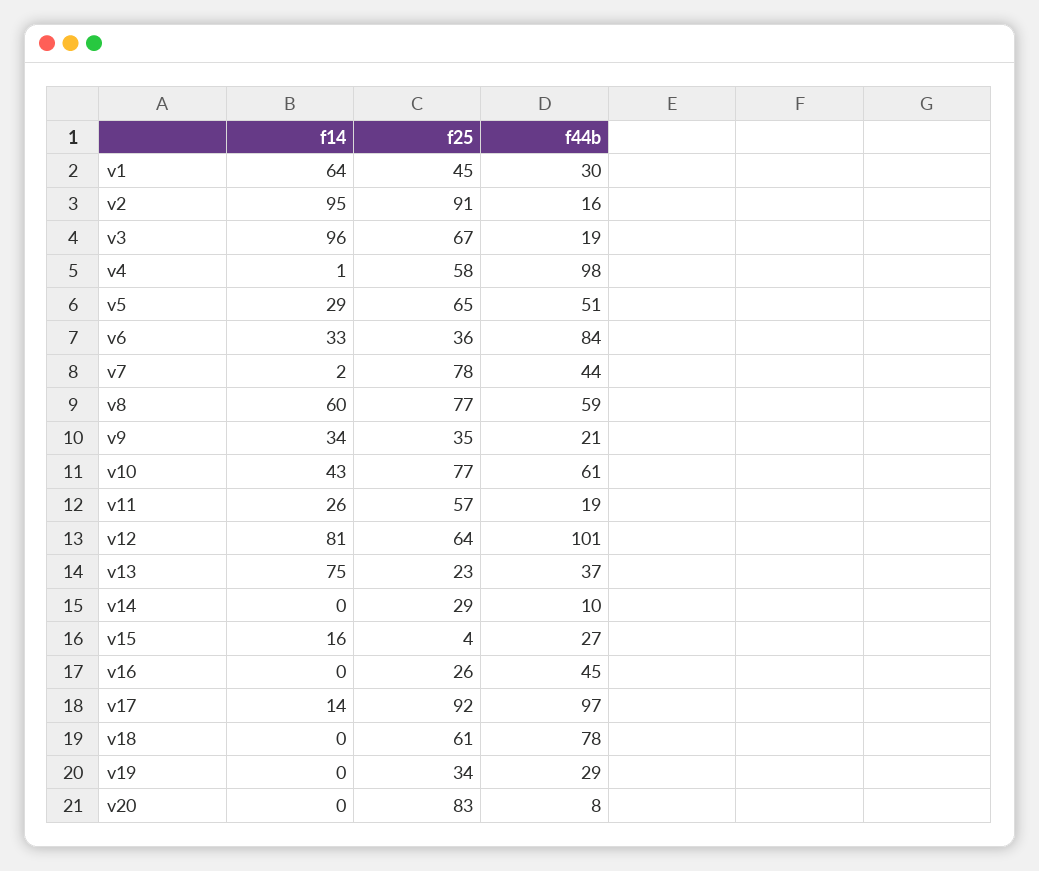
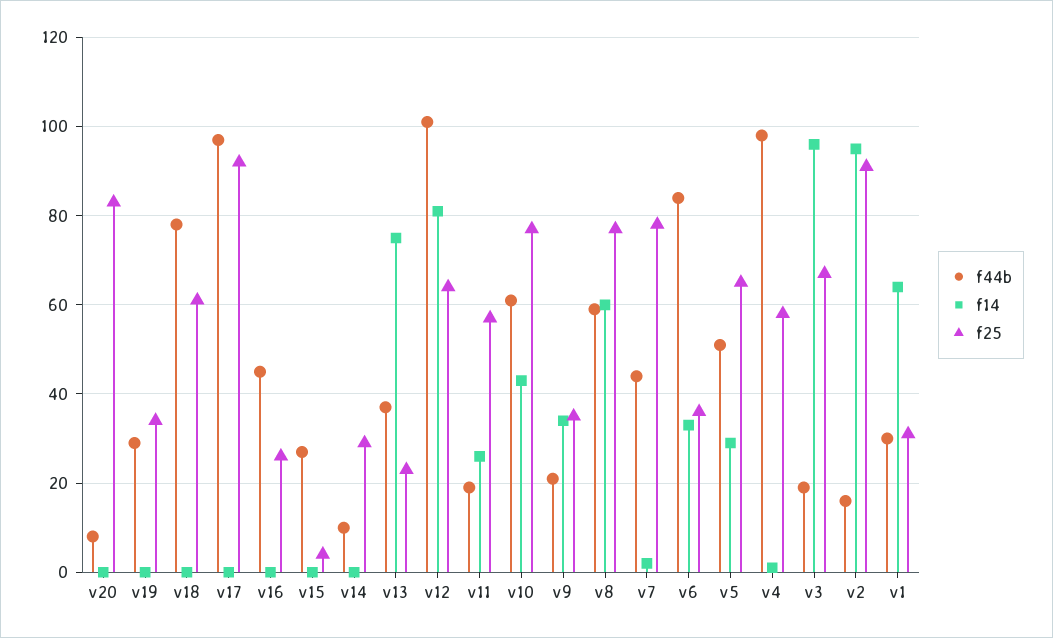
f25, v1: 45 -> 30
f14, v15: 16 -> 0
f14, v17: 14 -> 0

